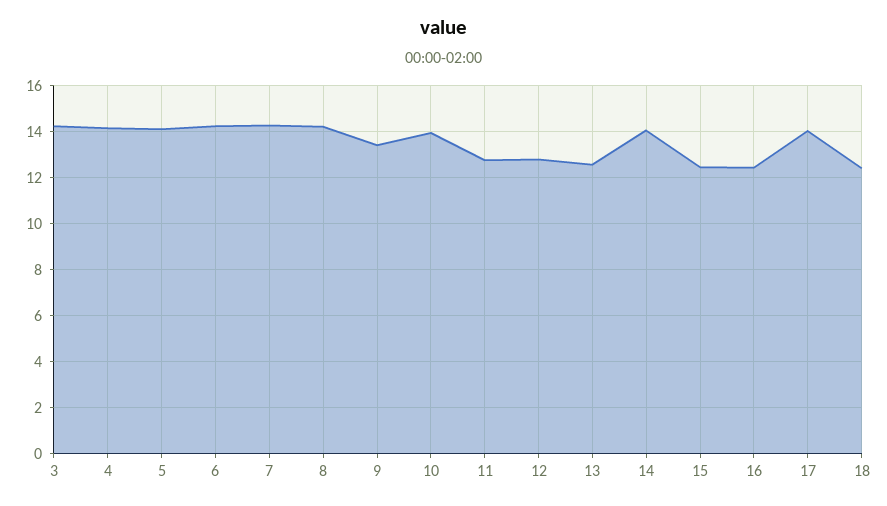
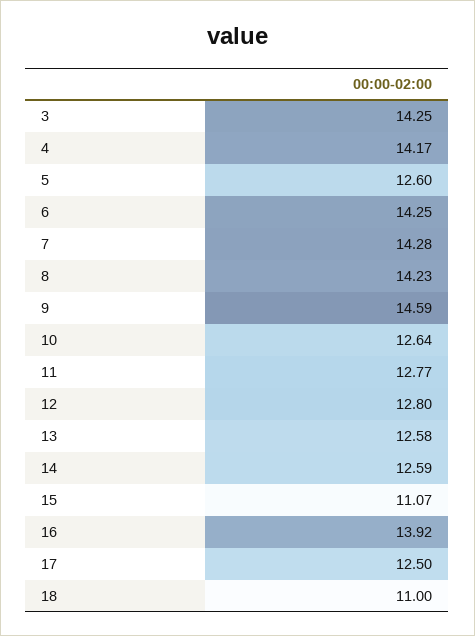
5: 14 -> 12.6
9: 13.5 -> 14.59
10: 14 -> 12.64
14: 14 -> 12.59
15: 12.5 -> 11.07
16: 12.5 -> 13.92
17: 14 -> 12.5
18: 12.5 -> 11

